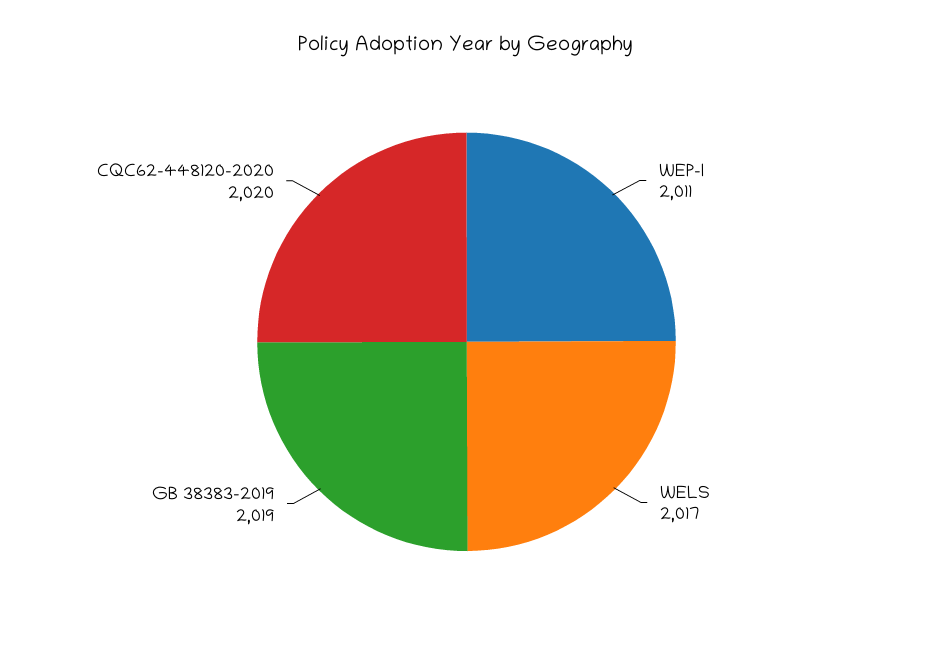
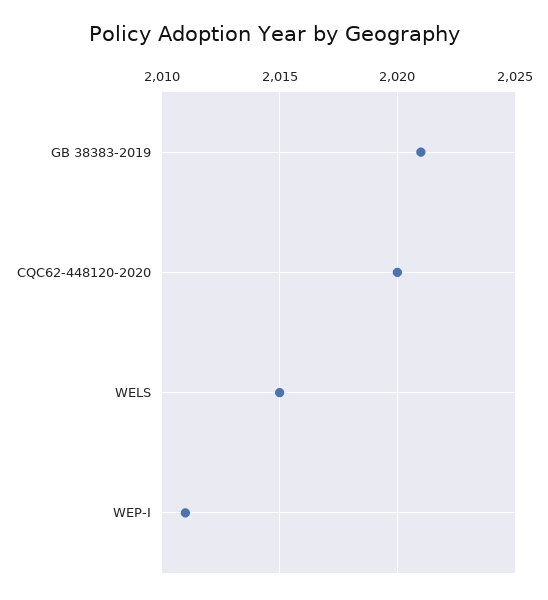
WELS: 2017 -> 2015
GB 38383-2019: 2019 -> 2021

